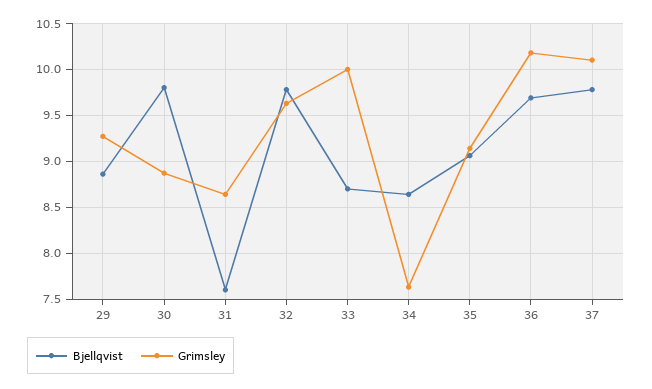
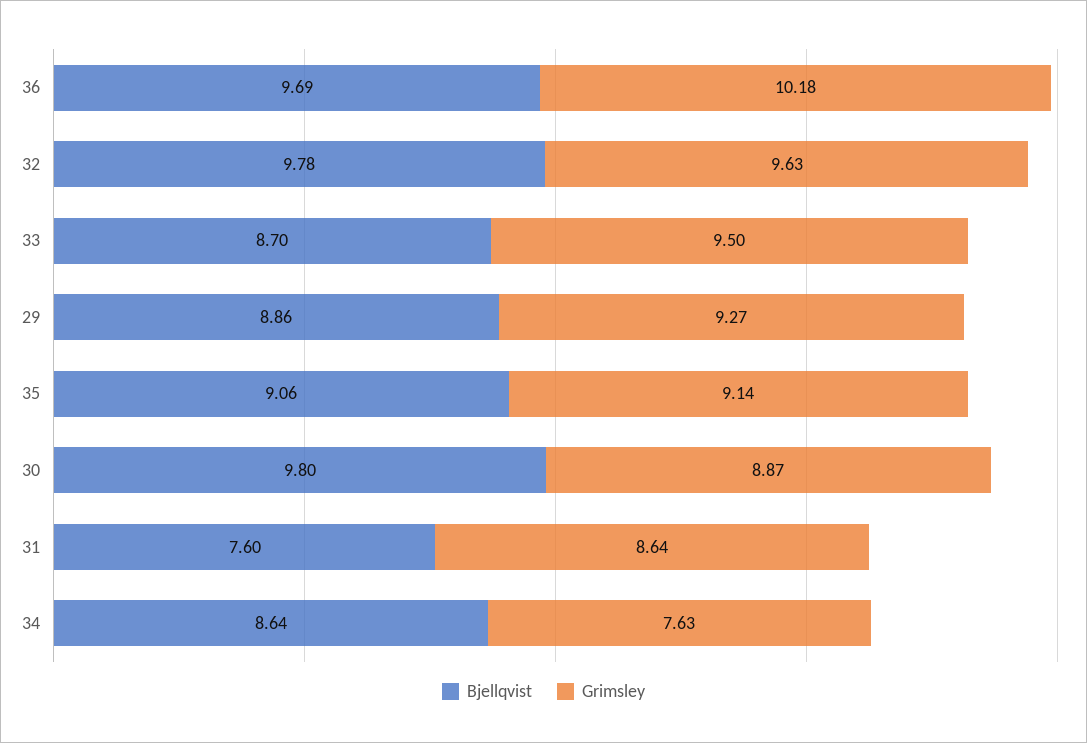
Grimsley, 33: 10 -> 9.5
Bjellqvist, 37: 9.8 -> none
Grimsley, 37: 10.1 -> none

